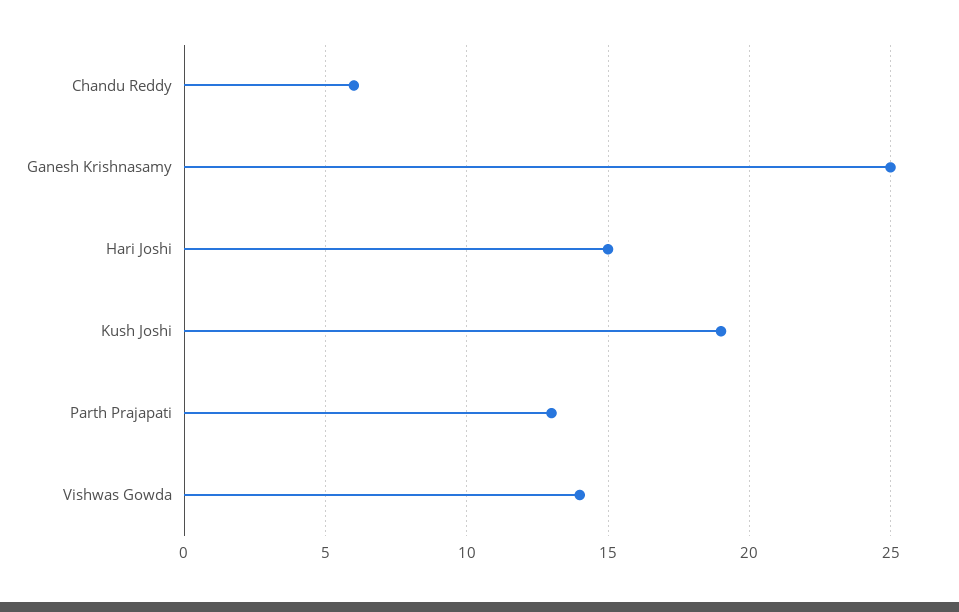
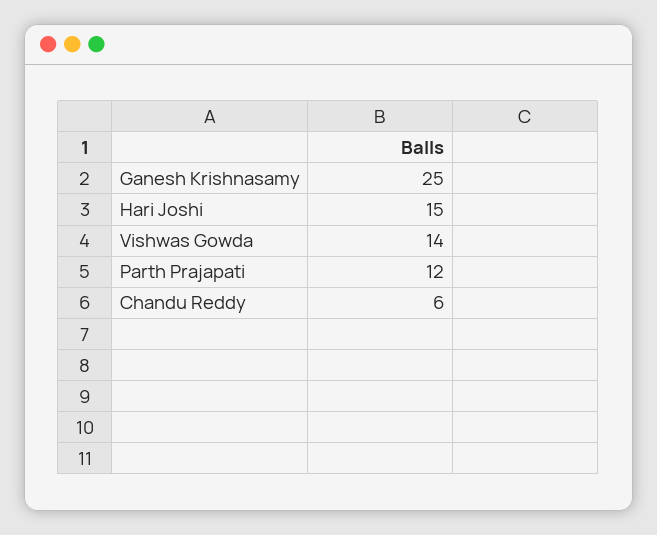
Kush Joshi: 19 -> none
Parth Prajapati: 13 -> 12

